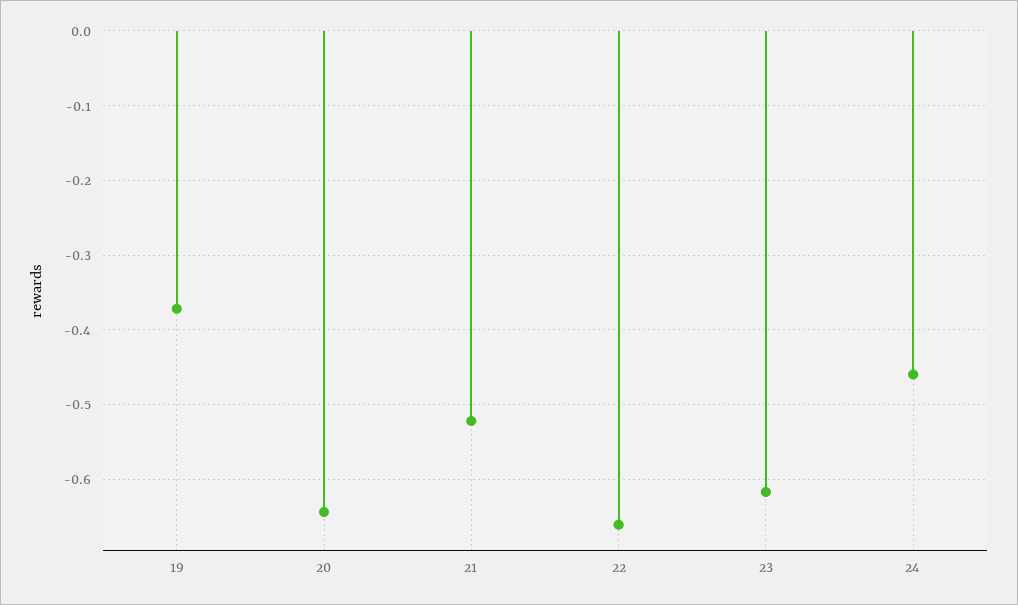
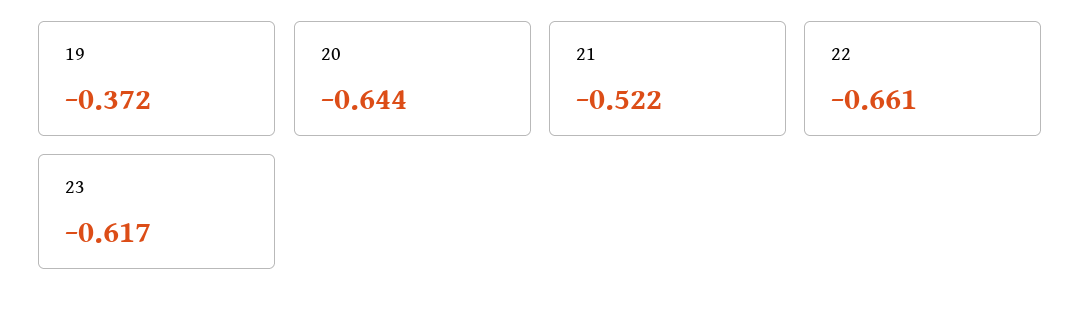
24: -0.46 -> none

